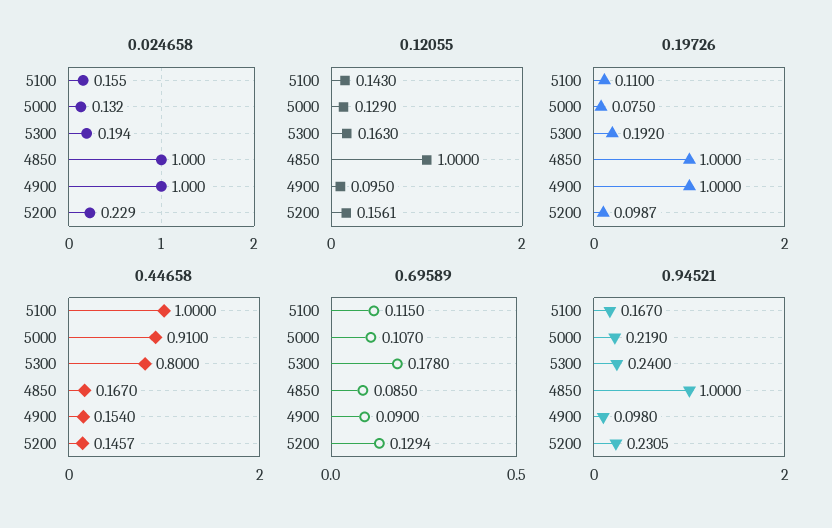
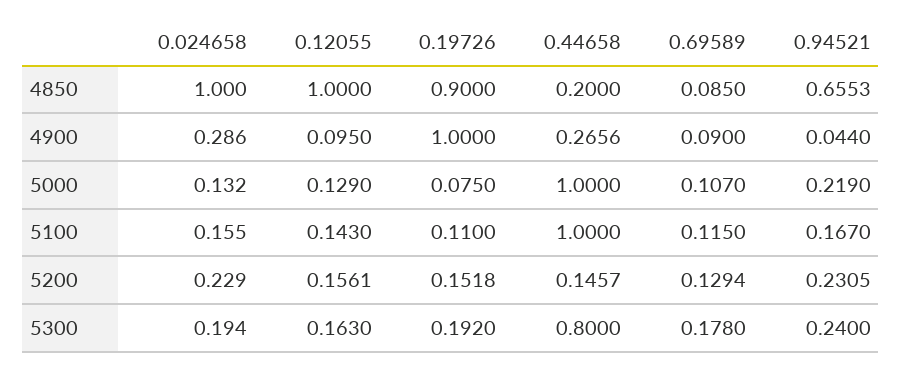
0.024658, 4900: 1 -> 0.286
0.19726, 4850: 1 -> 0.9
0.19726, 5200: 0.0987 -> 0.1518
0.44658, 5000: 0.91 -> 1
0.44658, 4850: 0.167 -> 0.2
0.44658, 4900: 0.154 -> 0.2656
0.94521, 4850: 1 -> 0.6553
0.94521, 4900: 0.098 -> 0.044

